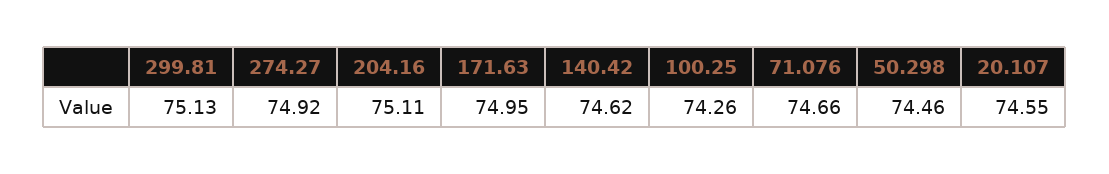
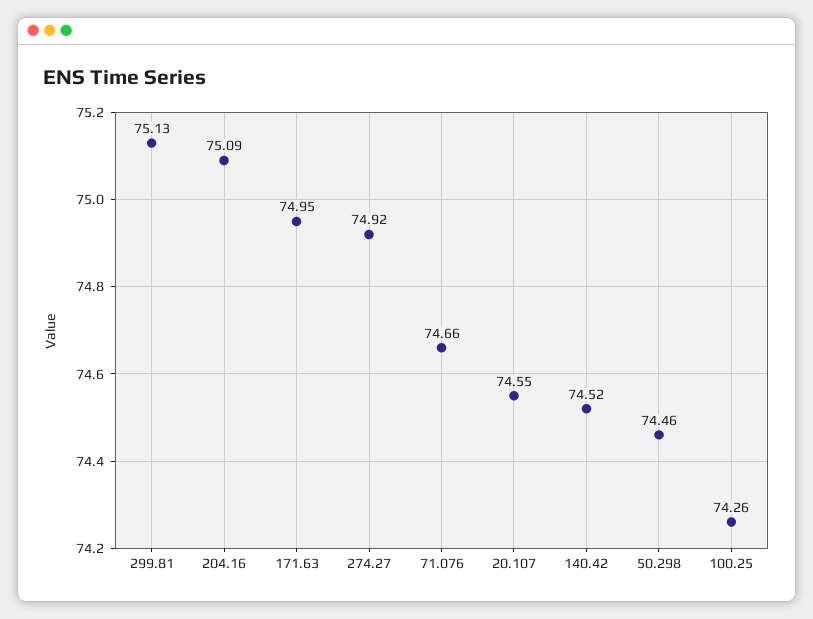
204.16: 75.11 -> 75.09
140.42: 74.62 -> 74.52

